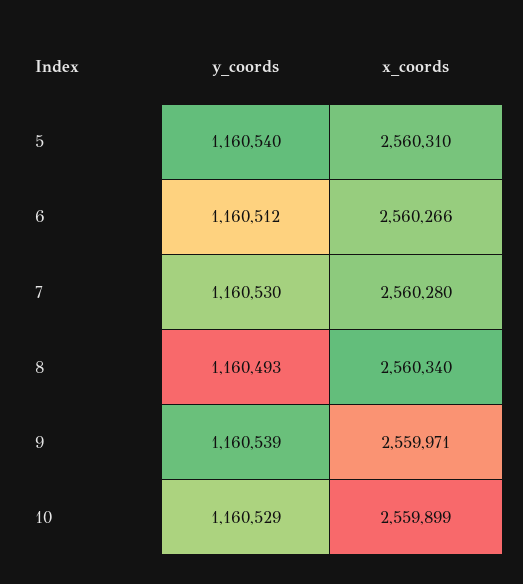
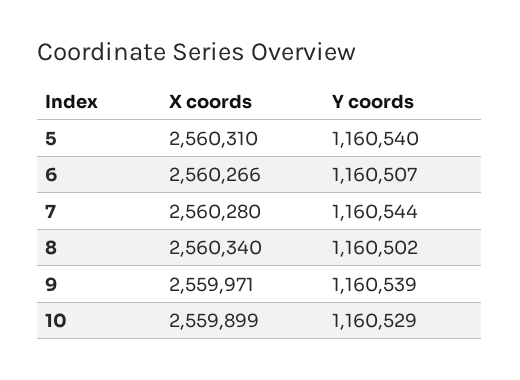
y_coords, 6: 1160512 -> 1160507
y_coords, 7: 1160530 -> 1160544
y_coords, 8: 1160493 -> 1160502

